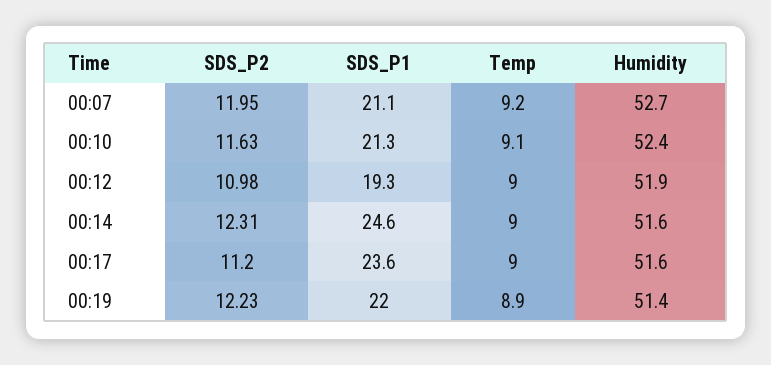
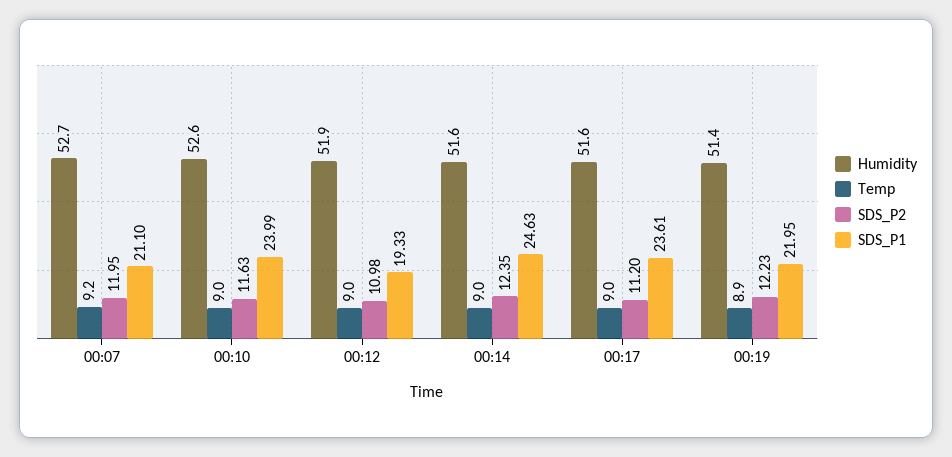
SDS_P1, 00:10: 21.3 -> 23.99
Temp, 00:10: 9.1 -> 9
Humidity, 00:10: 52.4 -> 52.6
SDS_P2, 00:14: 12.31 -> 12.35

